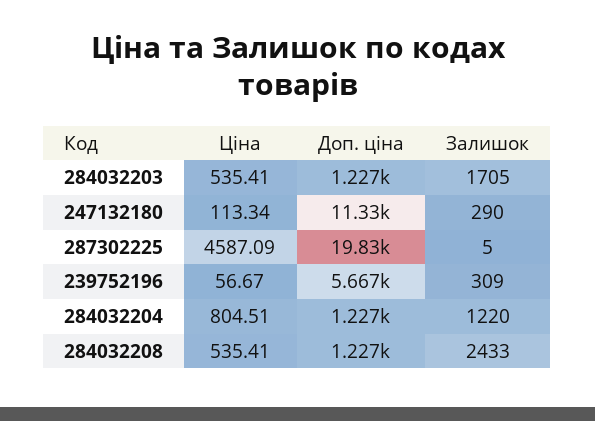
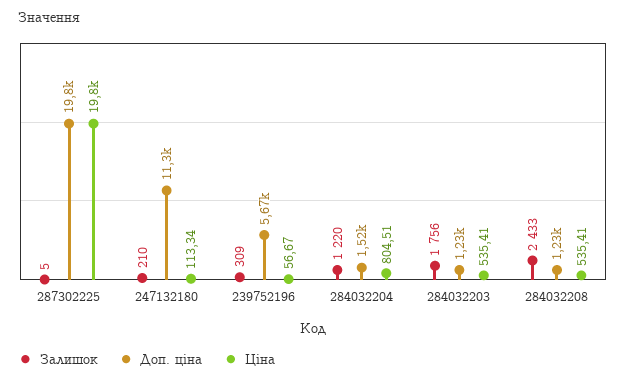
Залишок, 284032203: 1705 -> 1756
Залишок, 247132180: 290 -> 210
Ціна, 287302225: 4587.09 -> 19800
Доп. ціна, 284032204: 1227 -> 1520

